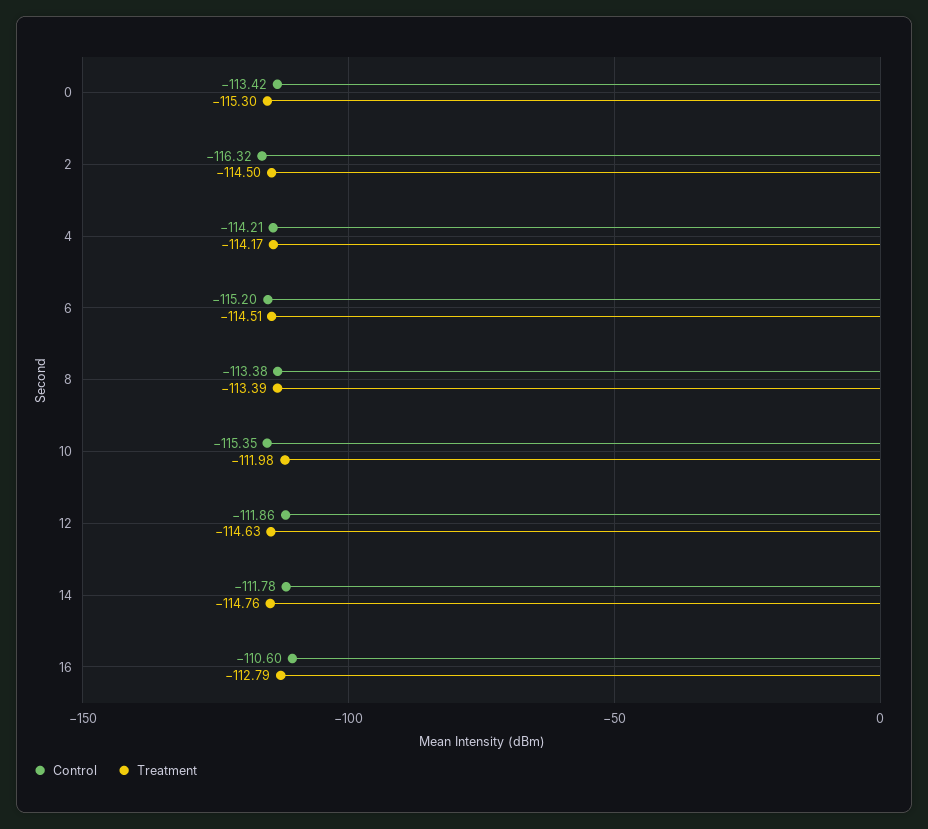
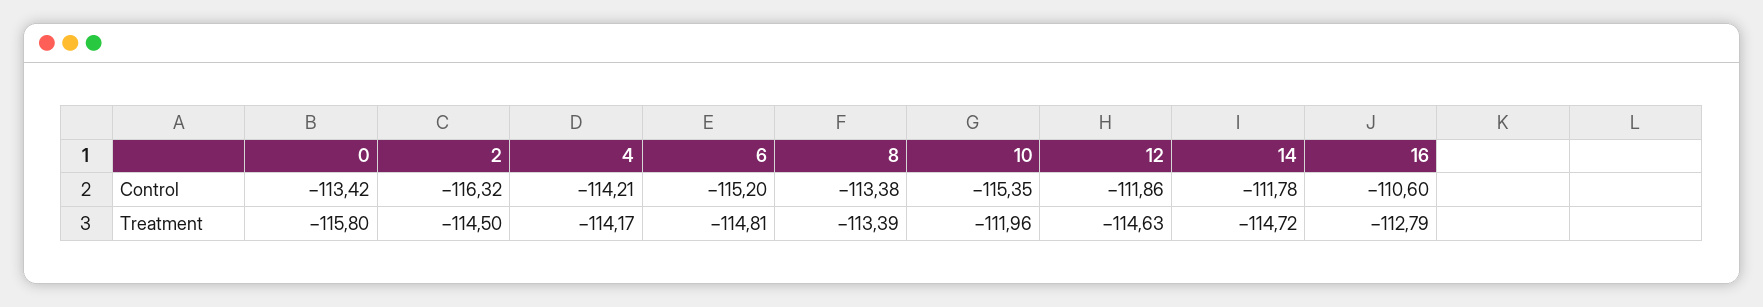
Treatment, 0: -115.3 -> -115.8
Treatment, 6: -114.51 -> -114.81
Treatment, 10: -111.98 -> -111.96
Treatment, 14: -114.76 -> -114.72

